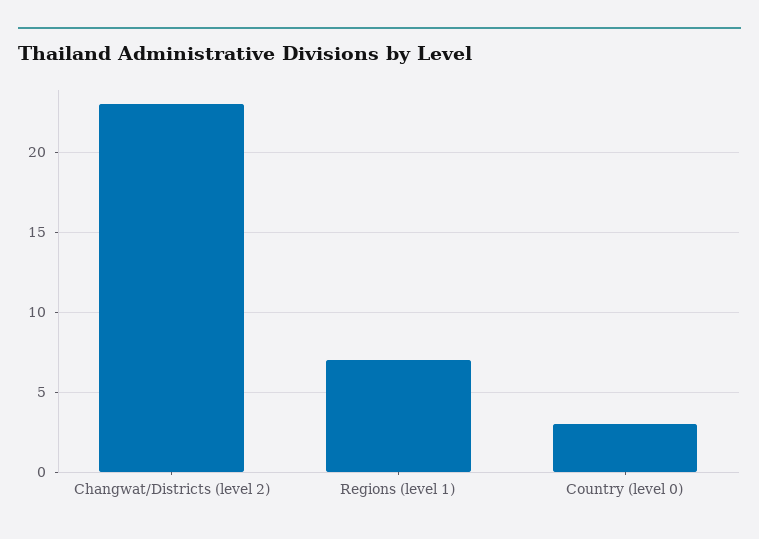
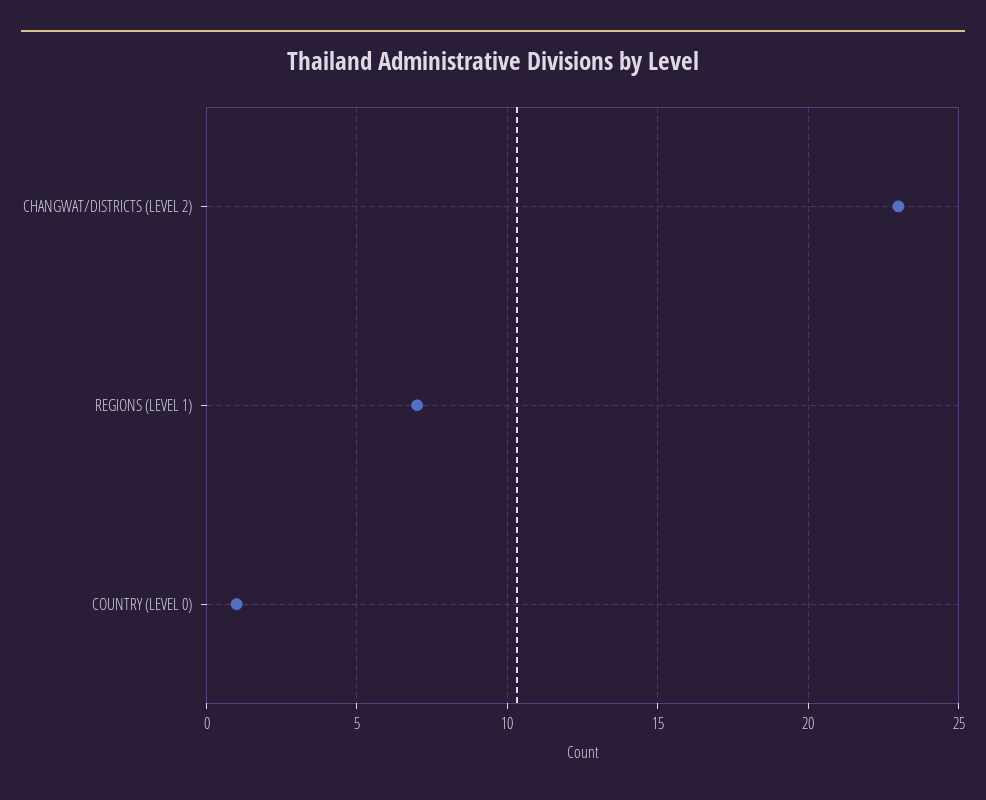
Country (level 0): 3 -> 1

